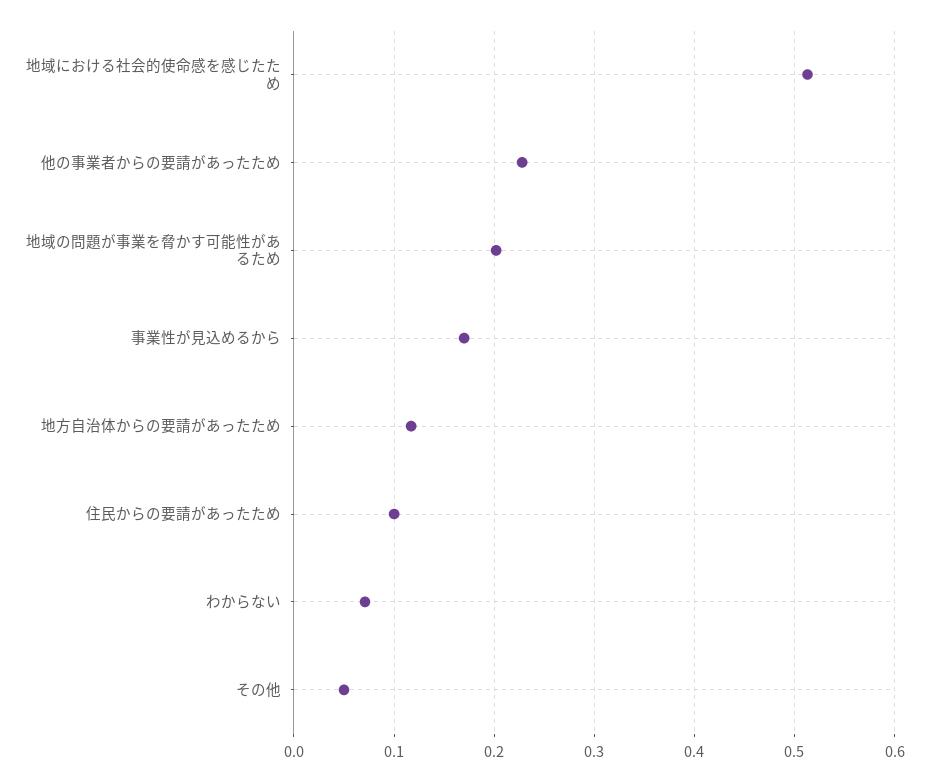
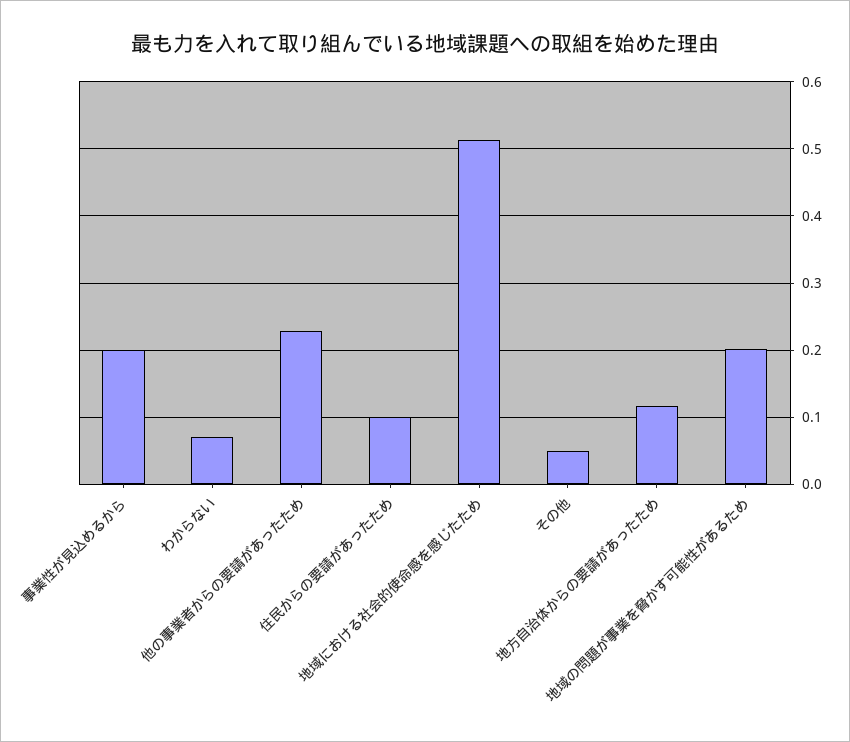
事業性が見込めるから: 0.17 -> 0.2

